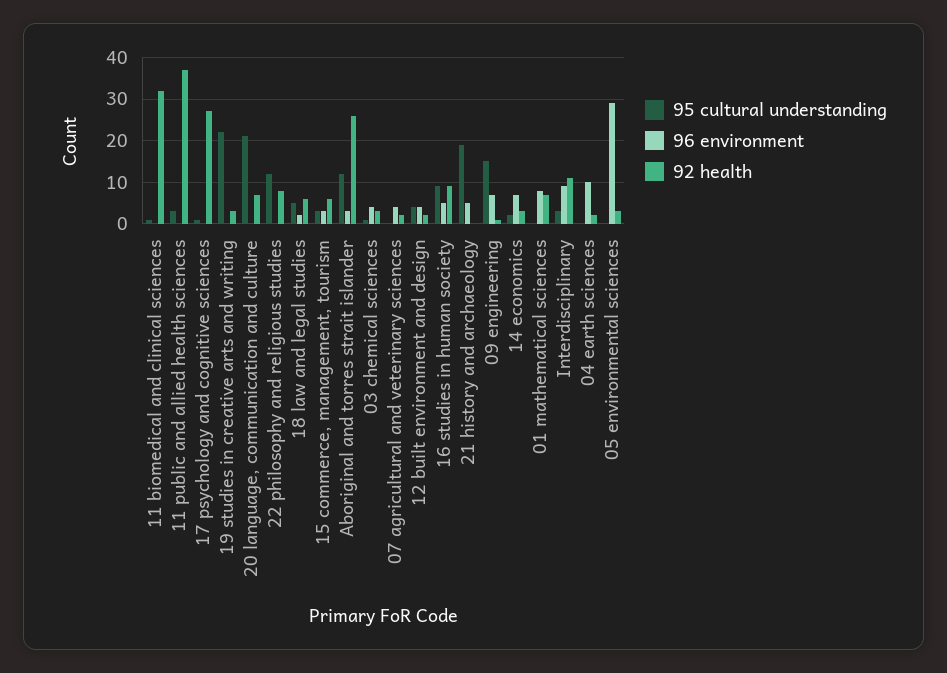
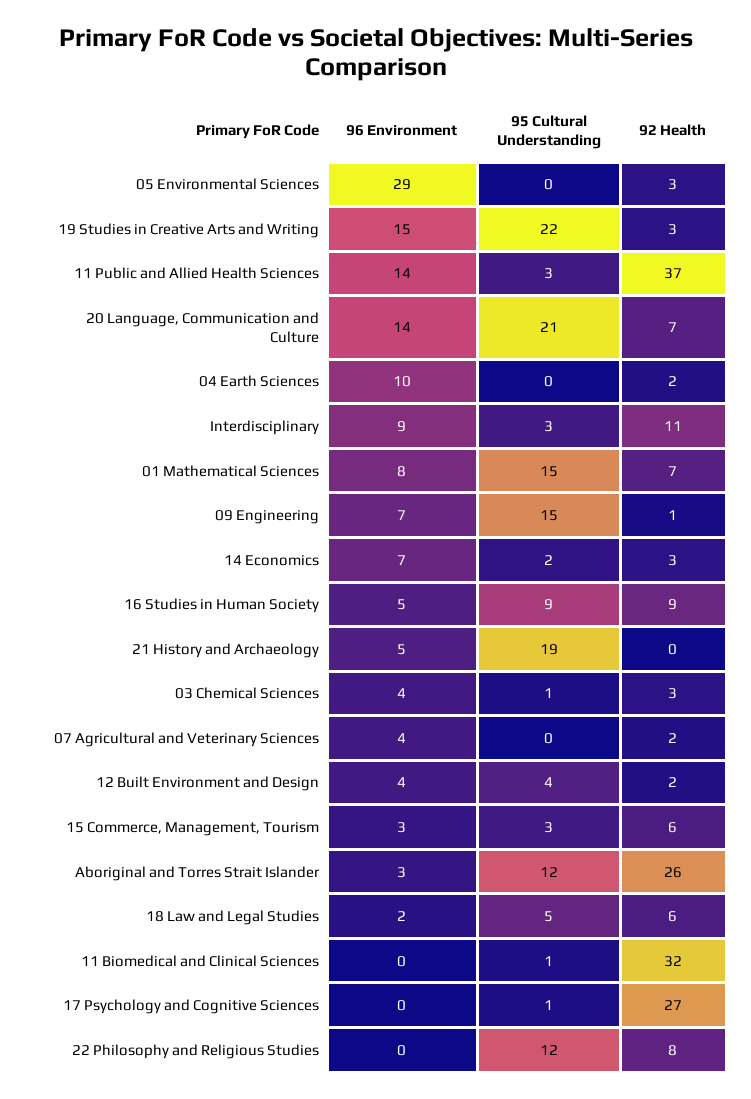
96 environment, 11 public and allied health sciences: 0 -> 14
96 environment, 19 studies in creative arts and writing: 0 -> 15
96 environment, 20 language, communication and culture: 0 -> 14
95 cultural understanding, 01 mathematical sciences: 0 -> 15

